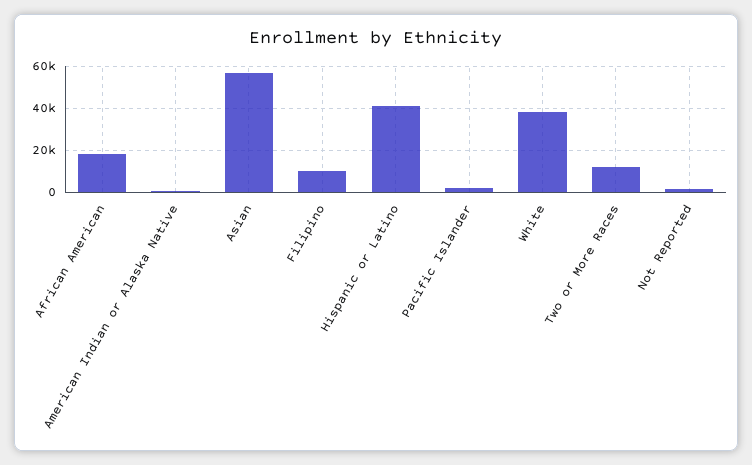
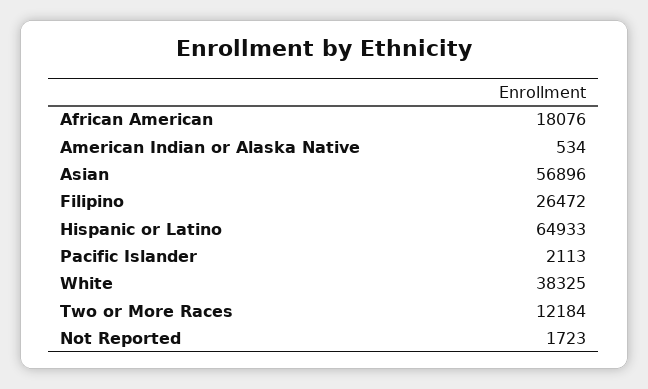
Filipino: 10000 -> 26472
Hispanic or Latino: 40000 -> 64933

